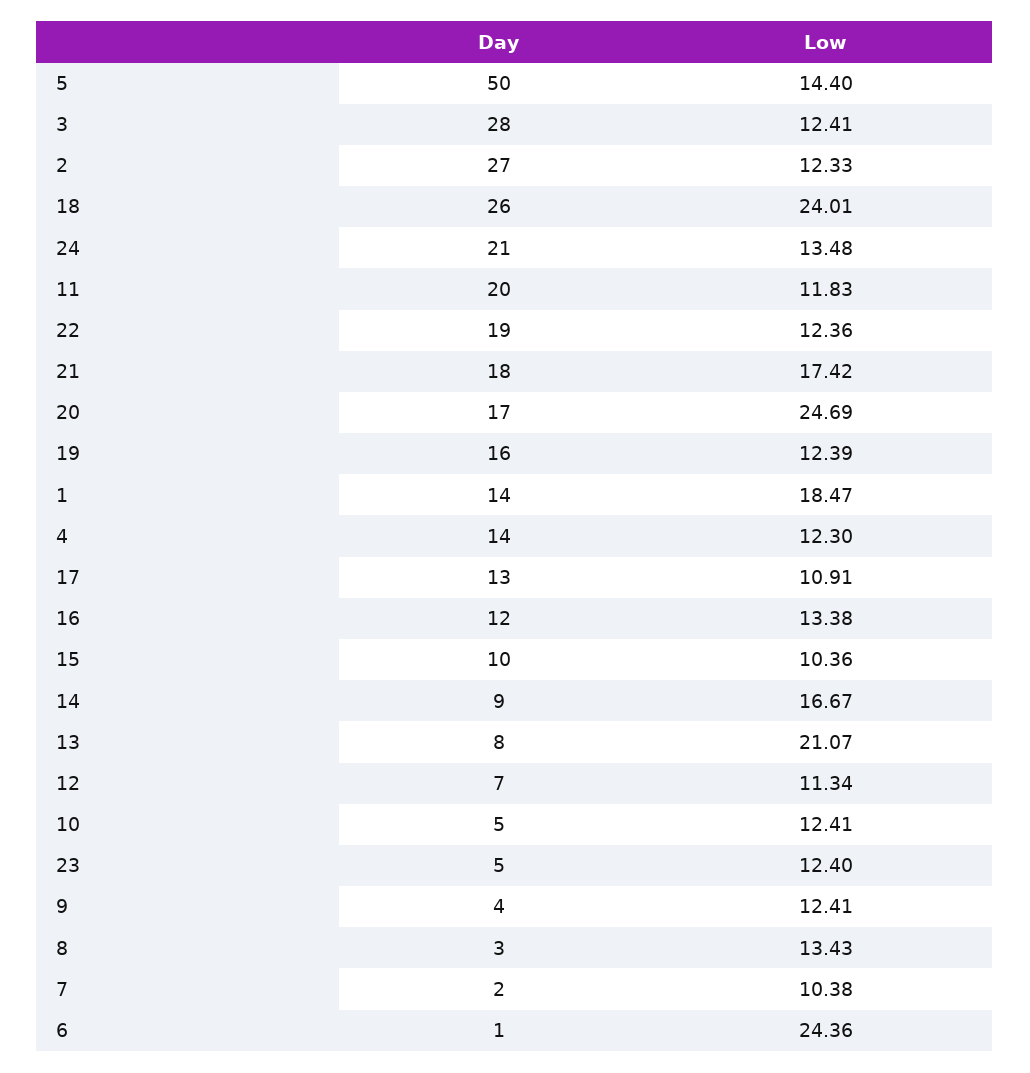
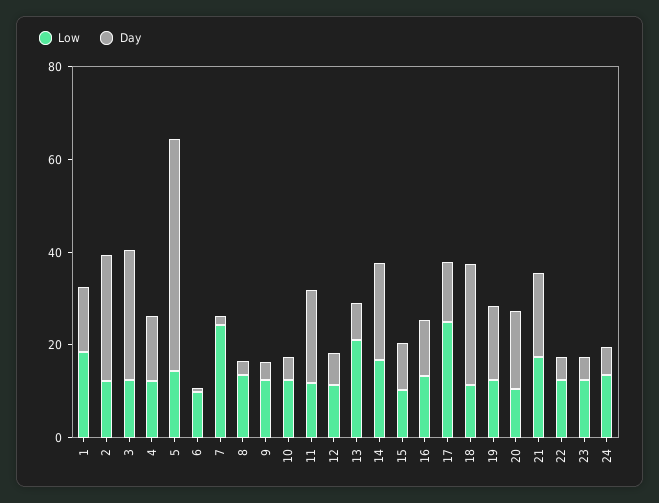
Low, 18: 24.01 -> 10
Day, 24: 21 -> 5
Day, 22: 19 -> 5
Low, 20: 24.69 -> 10
Low, 17: 10.91 -> 25
Day, 14: 9 -> 20
Low, 7: 10.38 -> 25
Low, 6: 24.36 -> 10

